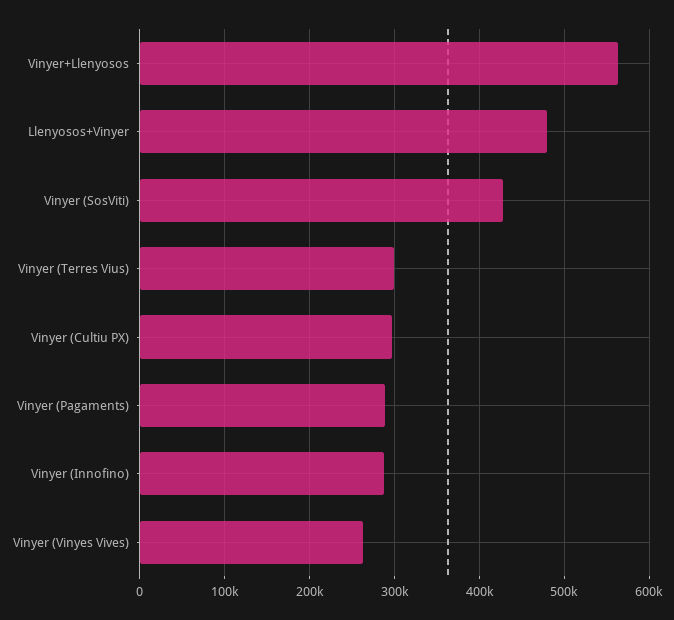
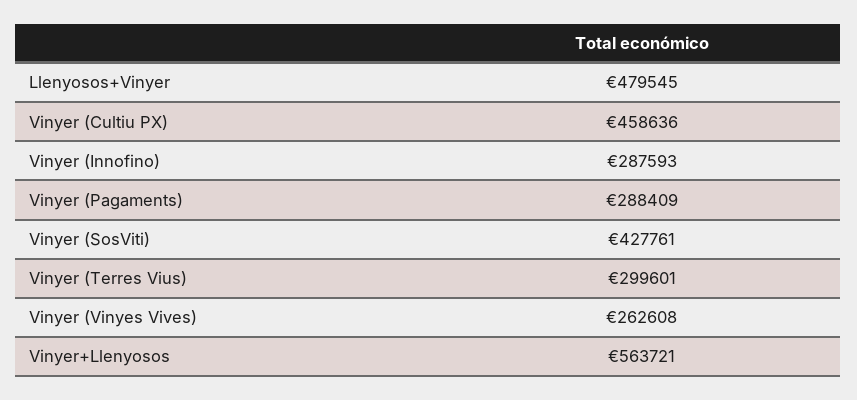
Vinyer (Cultiu PX): 300000 -> 458636

